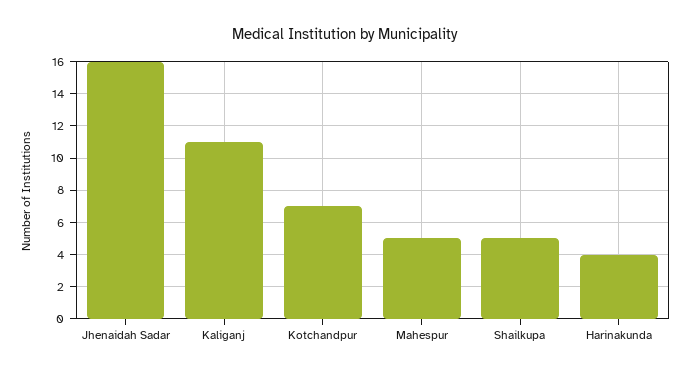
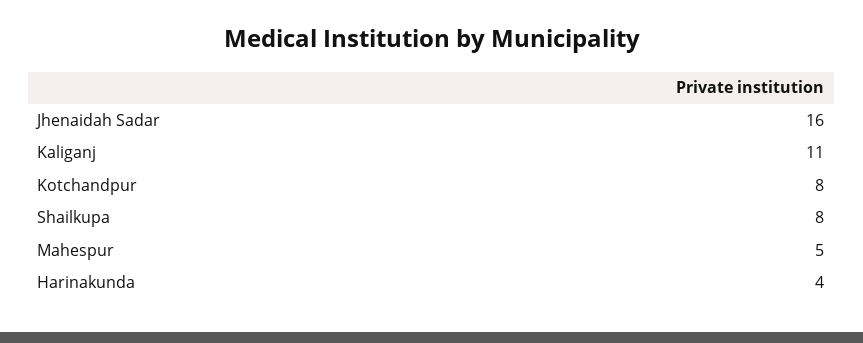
Kotchandpur: 7 -> 8
Shailkupa: 5 -> 8

